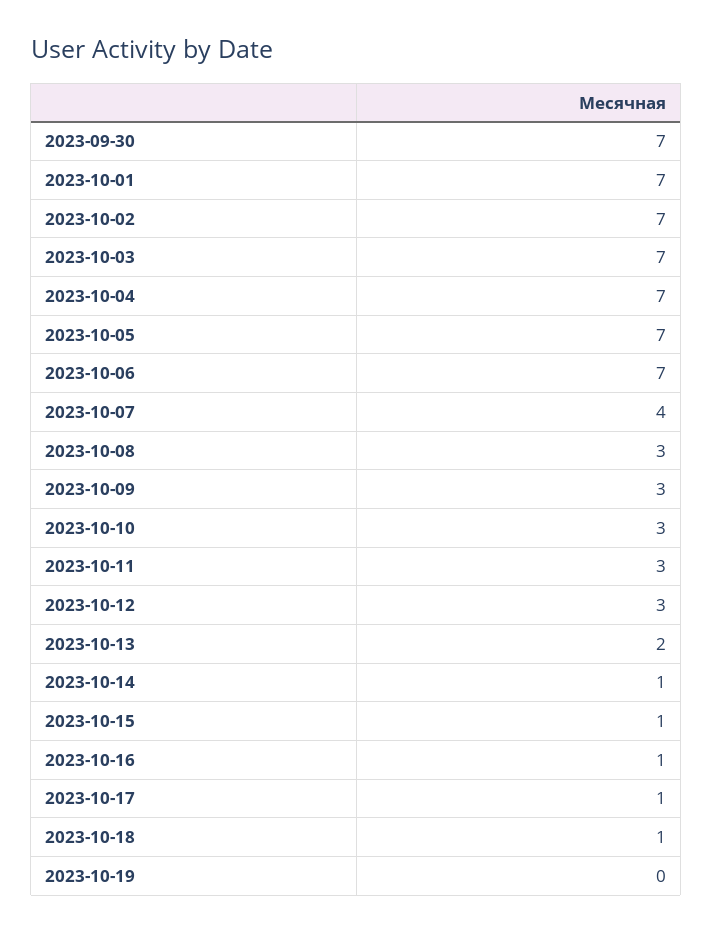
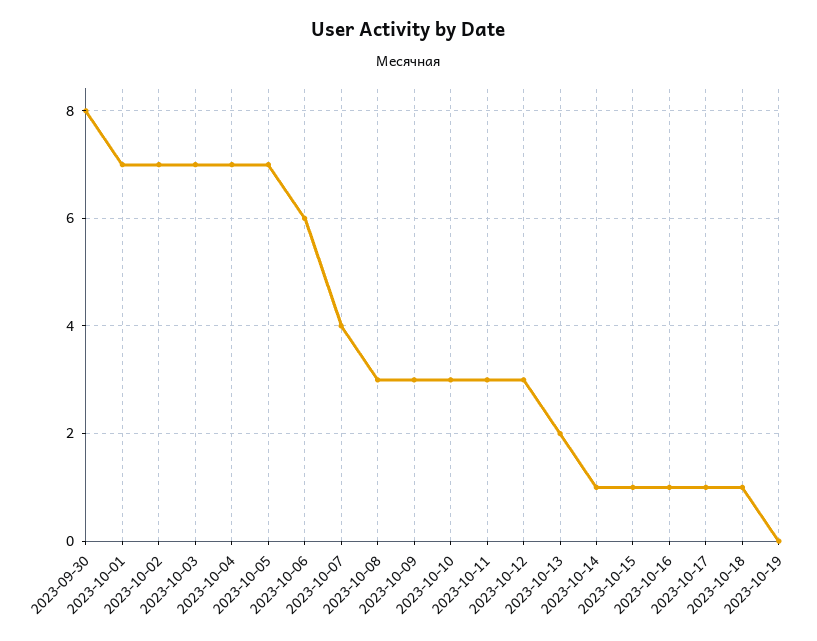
2023-09-30: 7 -> 8
2023-10-06: 7 -> 6

